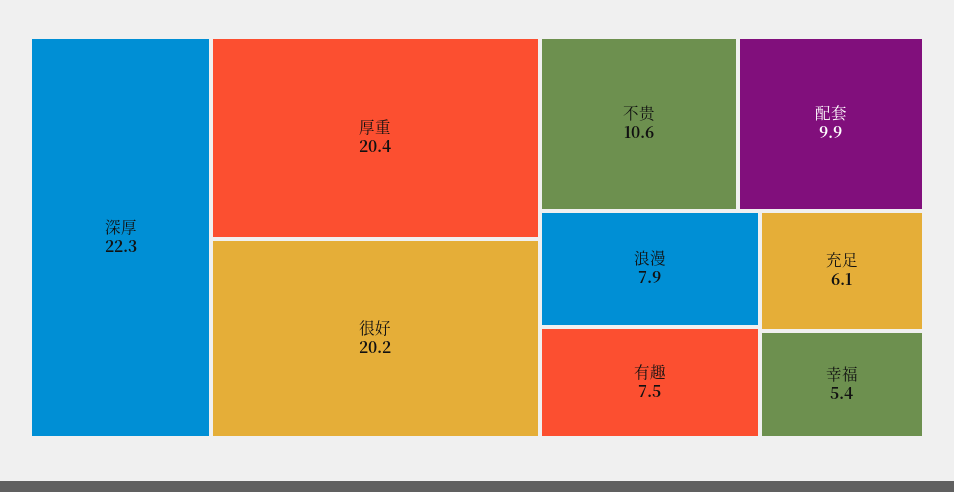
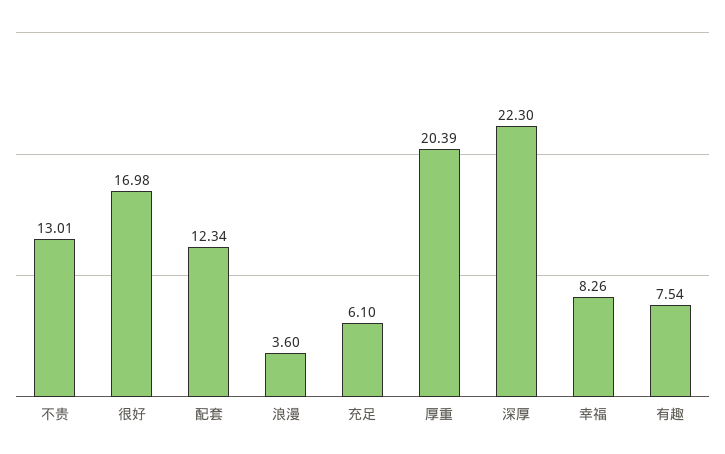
很好: 20.2 -> 16.98
不贵: 10.6 -> 13.01
配套: 9.9 -> 12.34
浪漫: 7.9 -> 3.6
幸福: 5.4 -> 8.26

